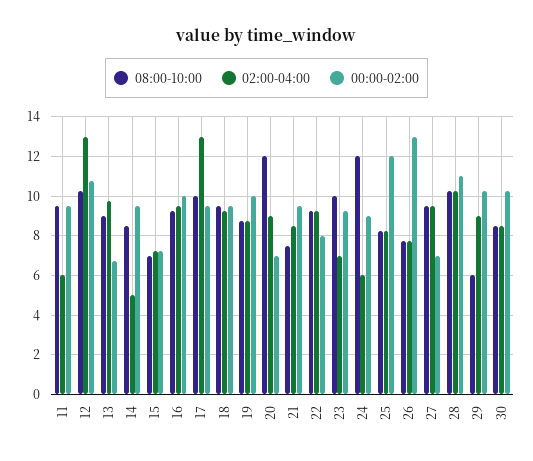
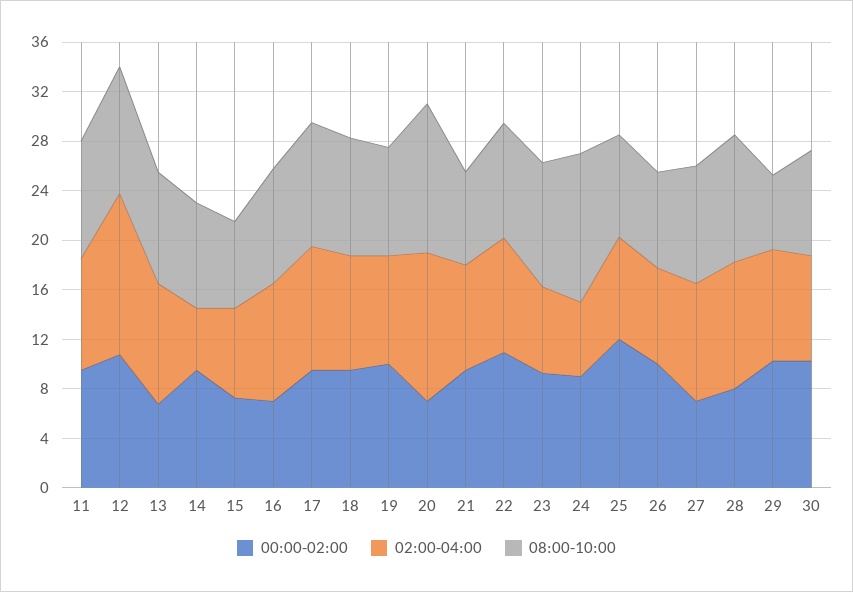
02:00-04:00, 11: 6 -> 9
00:00-02:00, 16: 10 -> 7
02:00-04:00, 17: 13 -> 10
02:00-04:00, 20: 9 -> 12
00:00-02:00, 22: 8 -> 11
00:00-02:00, 26: 13 -> 10
00:00-02:00, 28: 11 -> 8

